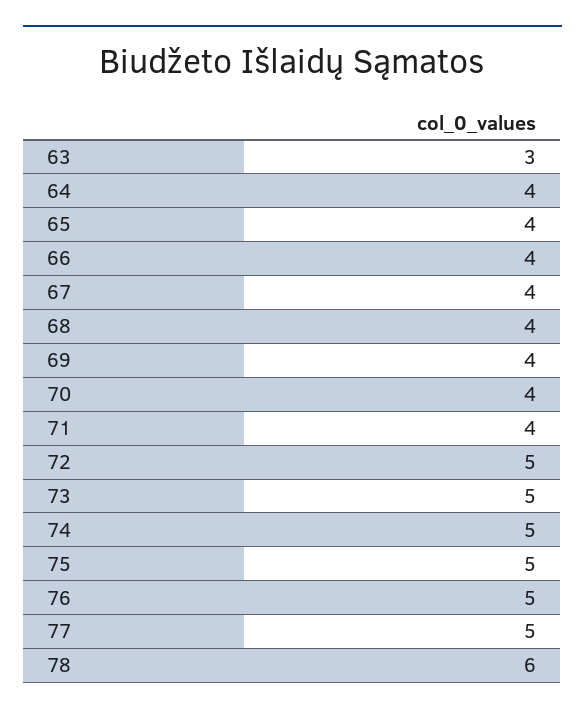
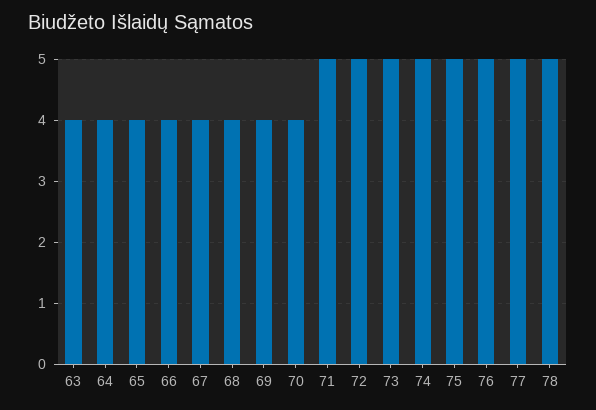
63: 3 -> 4
71: 4 -> 5
78: 6 -> 5

